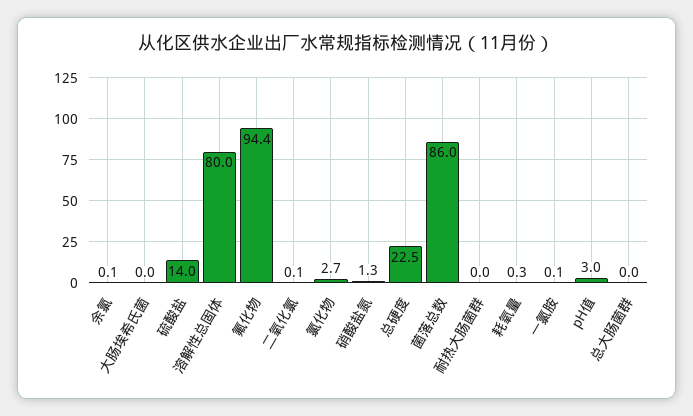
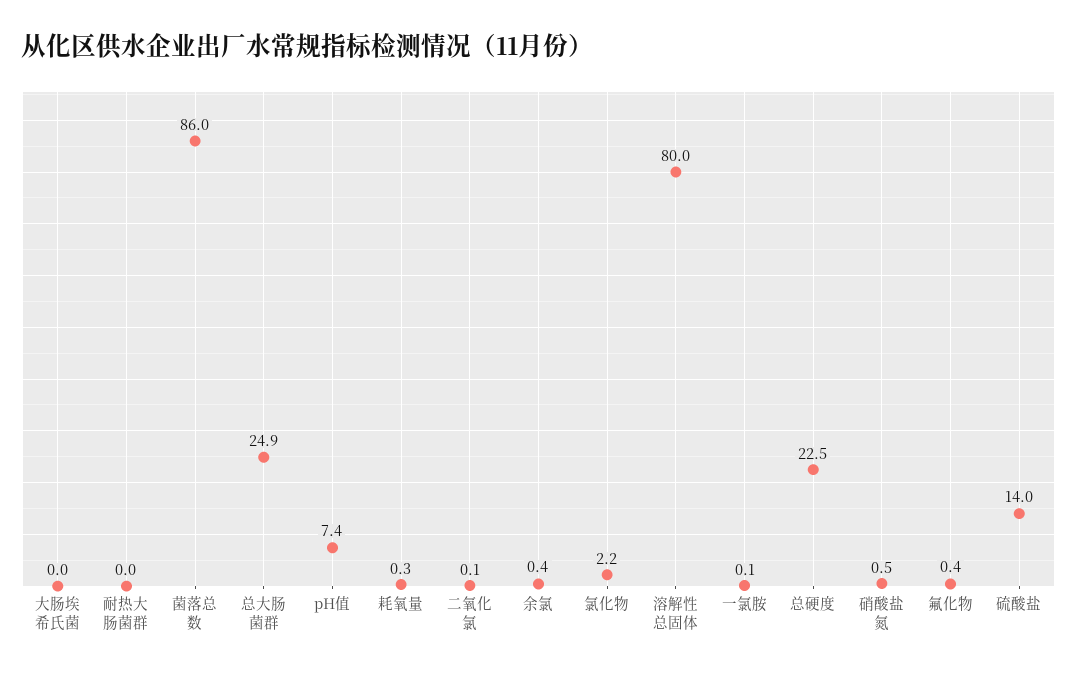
余氯: 0.1 -> 0.4
氟化物: 94.4 -> 0.4
氯化物: 2.7 -> 2.2
硝酸盐氮: 1.3 -> 0.5
pH值: 3 -> 7.4
总大肠菌群: 0 -> 24.9

